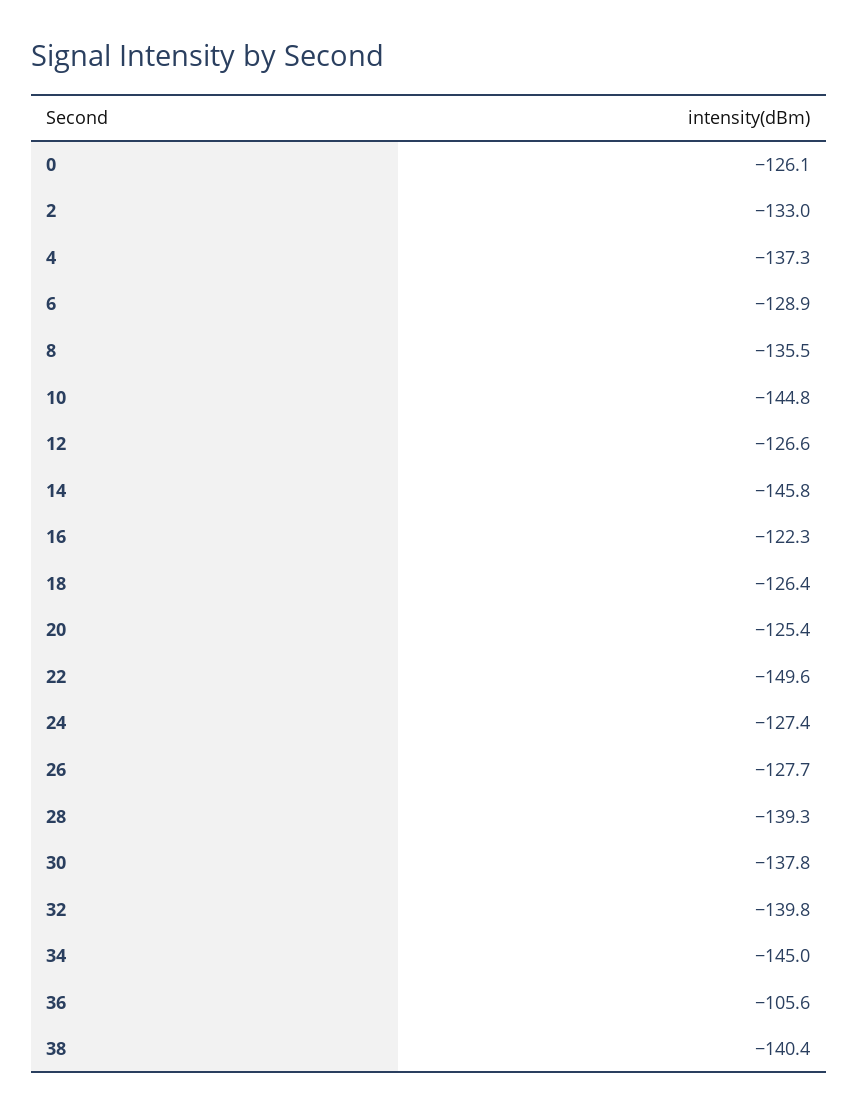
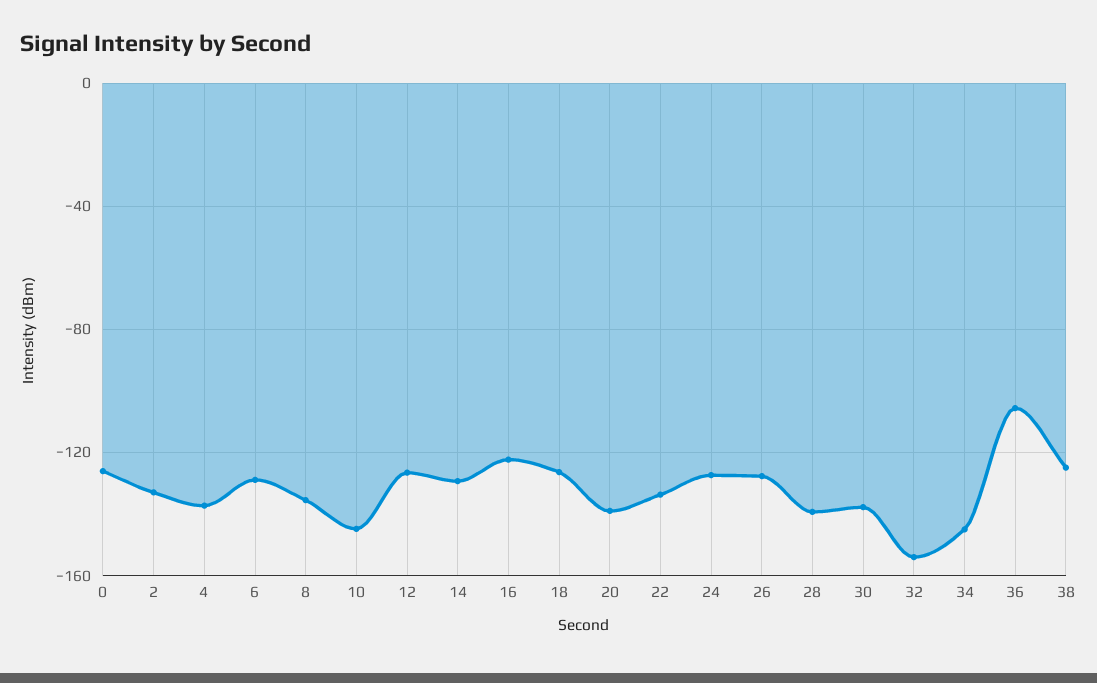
14: -145.8 -> -130
20: -125.4 -> -140
22: -149.6 -> -135
32: -139.8 -> -155
38: -140.4 -> -125

